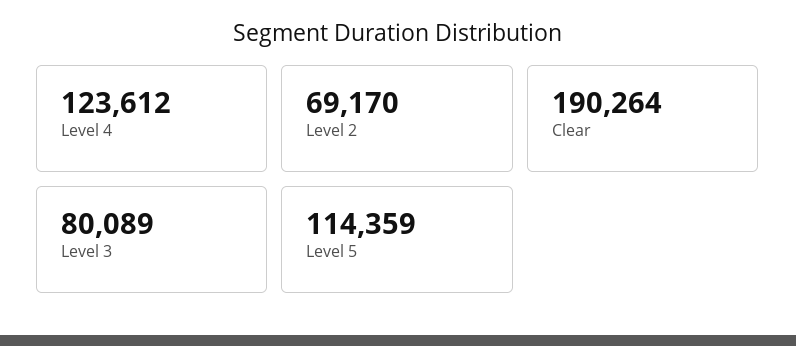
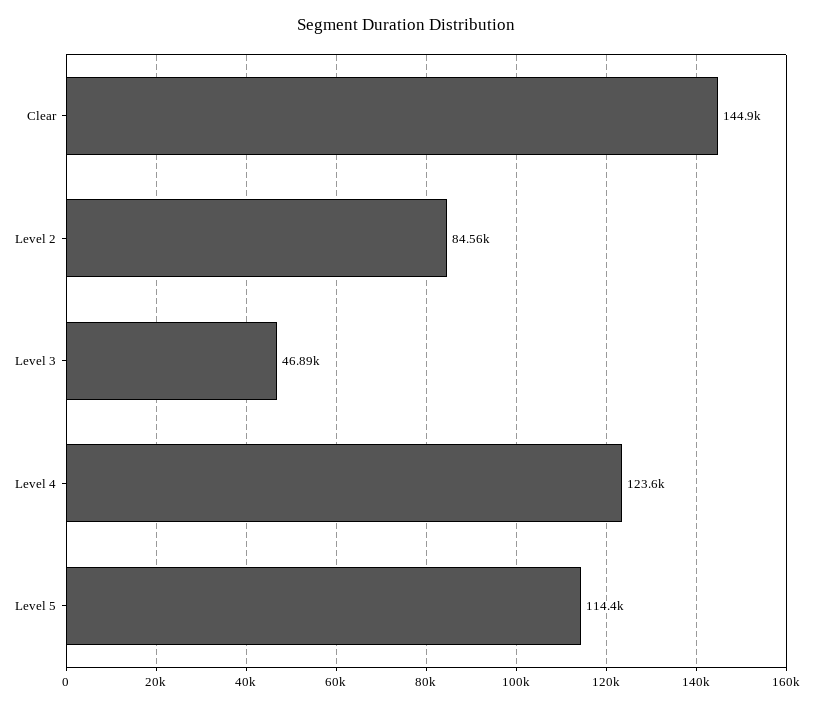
Level 2: 69170 -> 84560
Clear: 190264 -> 144900
Level 3: 80089 -> 46890

